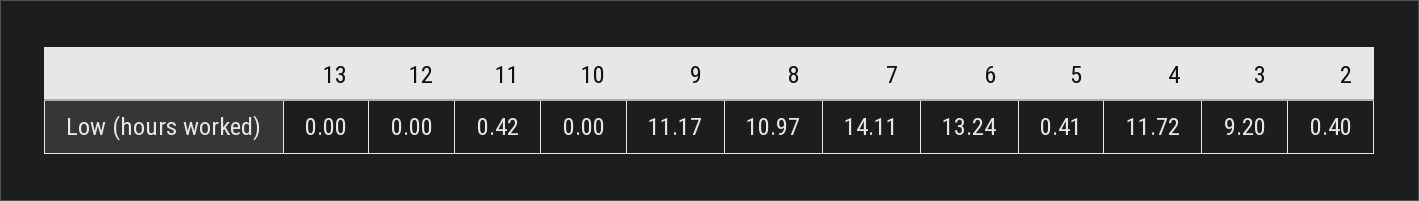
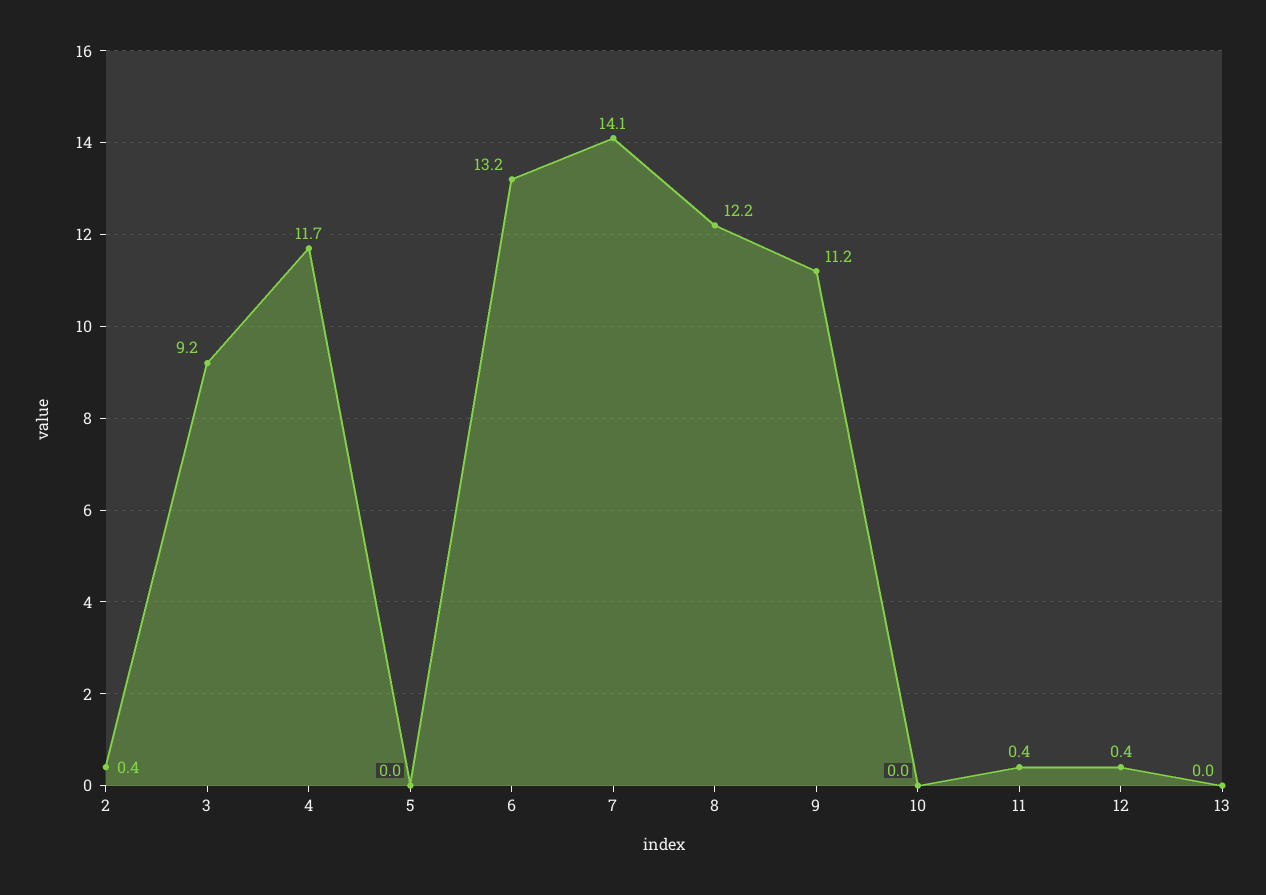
12: 0 -> 0.4
8: 10.97 -> 12.2
5: 0.41 -> 0

